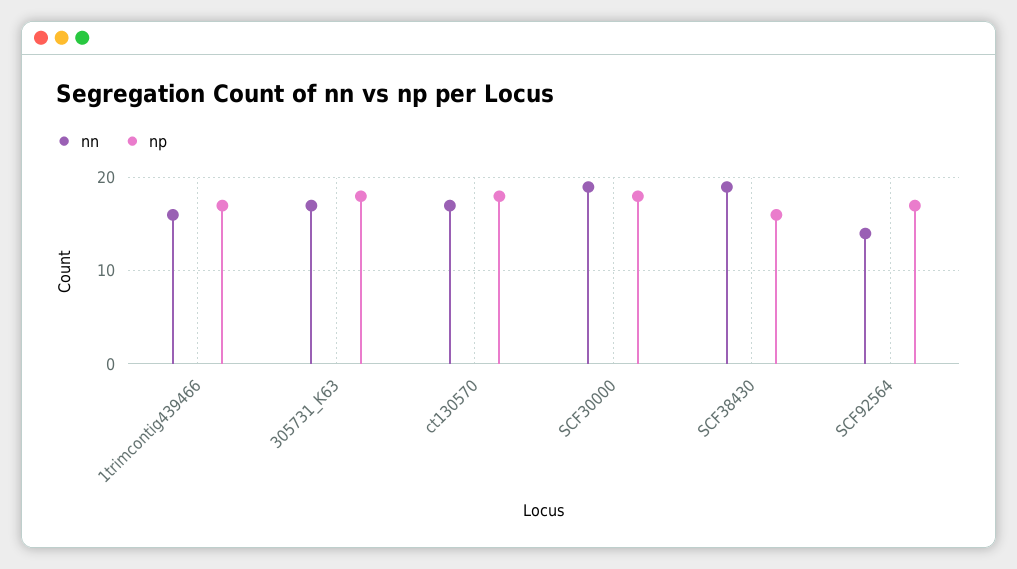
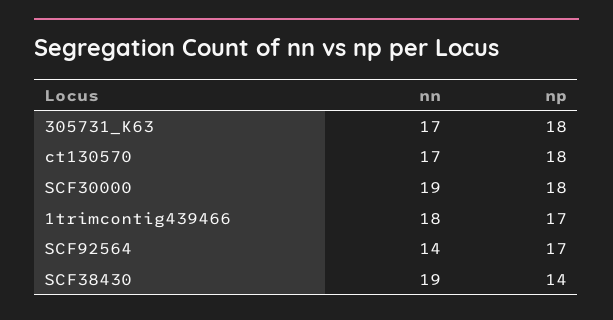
nn, 1trimcontig439466: 16 -> 18
np, SCF38430: 16 -> 14

